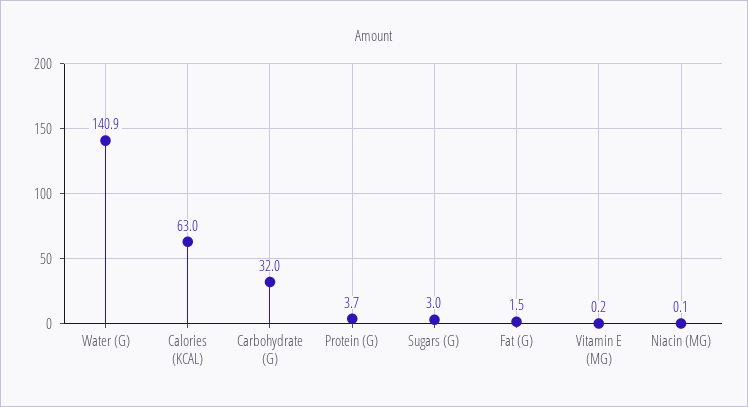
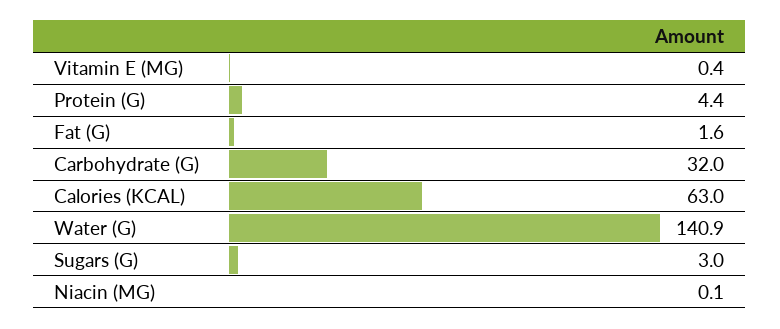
Protein (G): 3.7 -> 4.4
Fat (G): 1.5 -> 1.6
Vitamin E (MG): 0.2 -> 0.4

